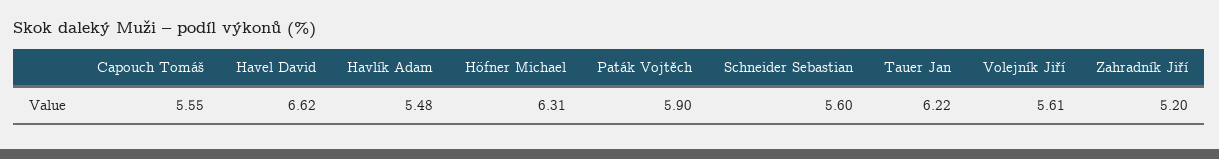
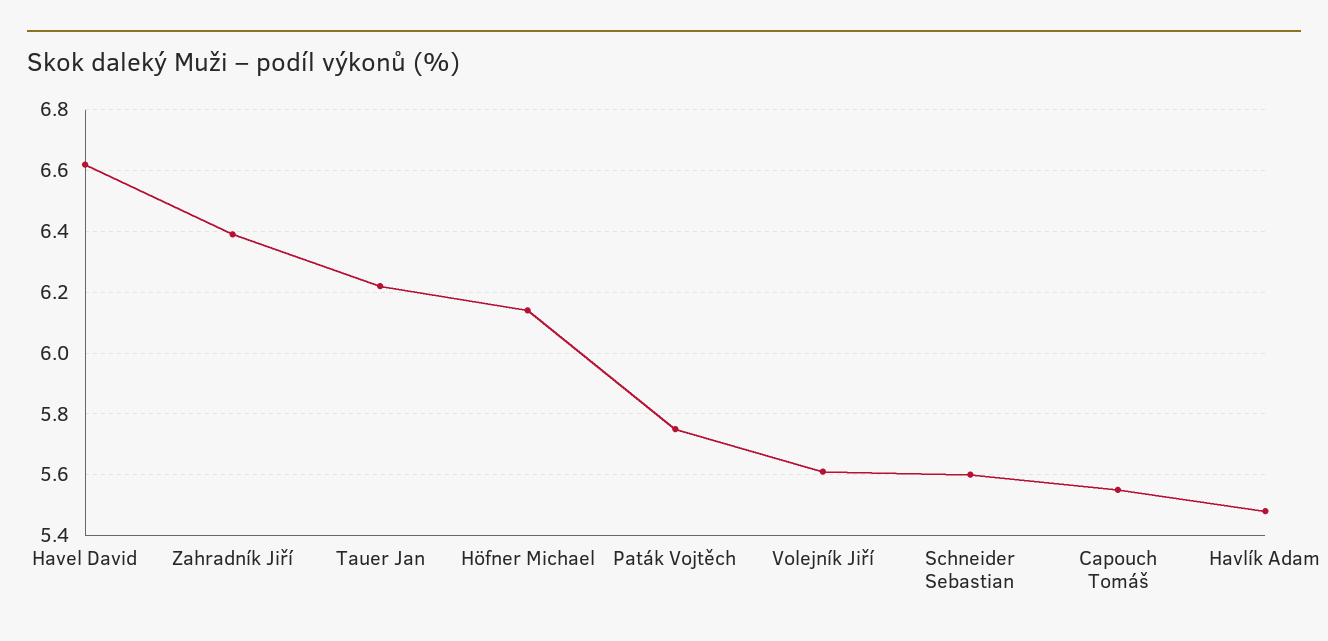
Höfner Michael: 6.31 -> 6.15
Paták Vojtěch: 5.9 -> 5.75
Zahradník Jiří: 5.2 -> 6.4

